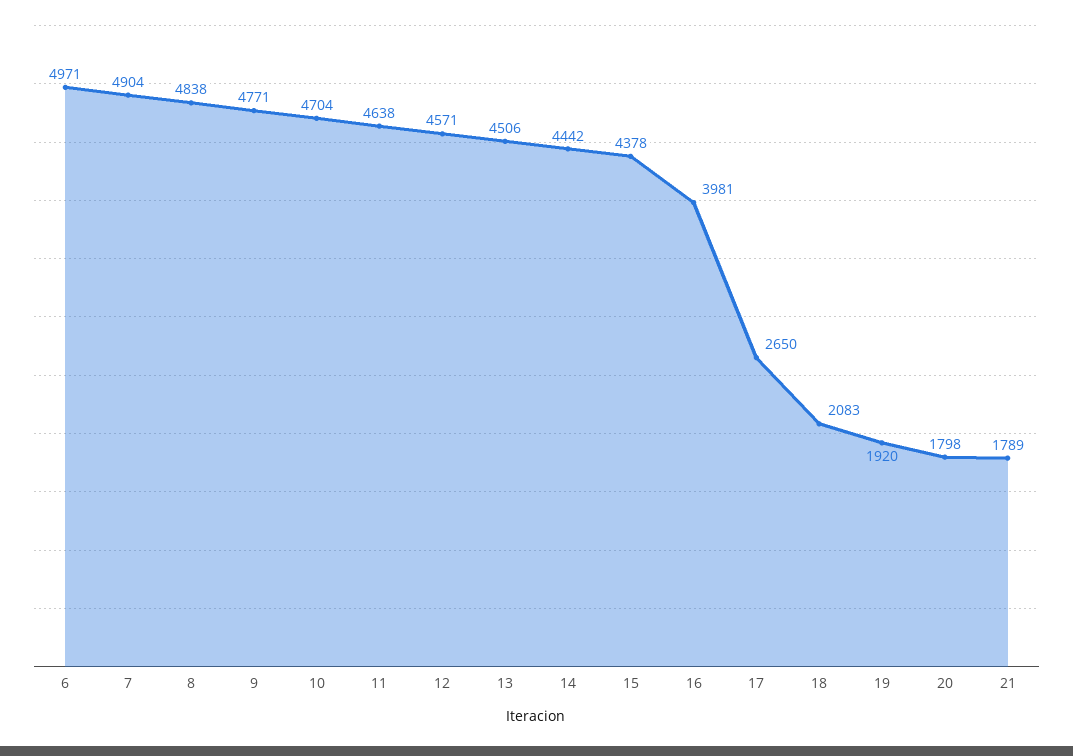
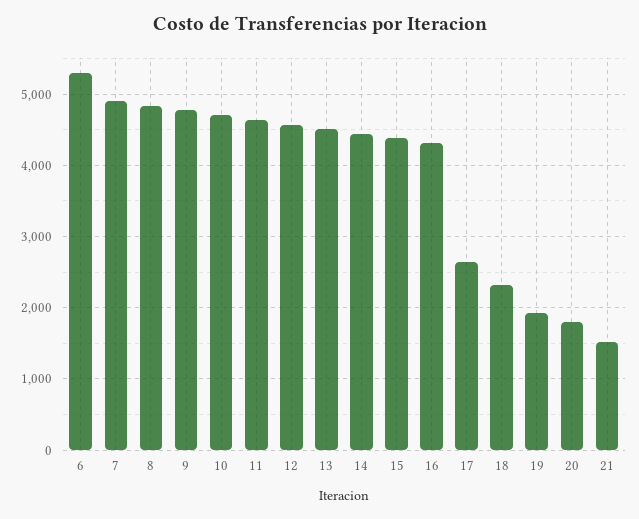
6: 4971 -> 5300
16: 3981 -> 4300
18: 2083 -> 2300
21: 1789 -> 1500

